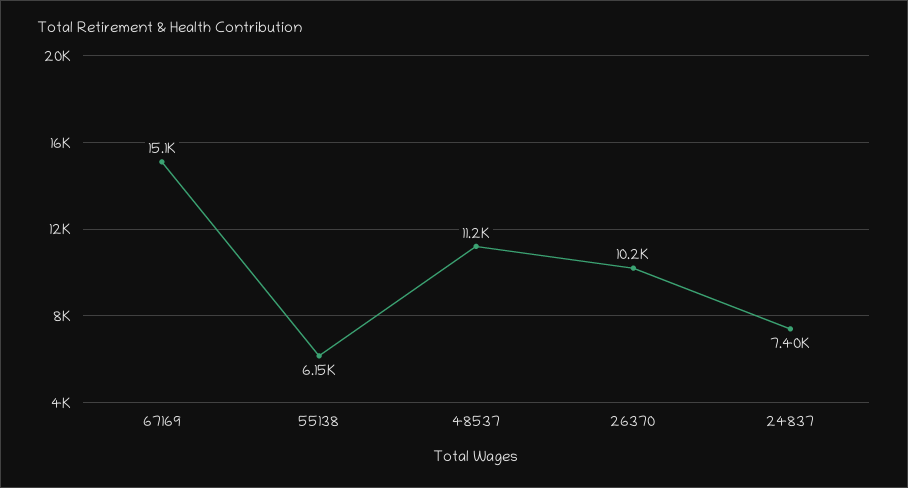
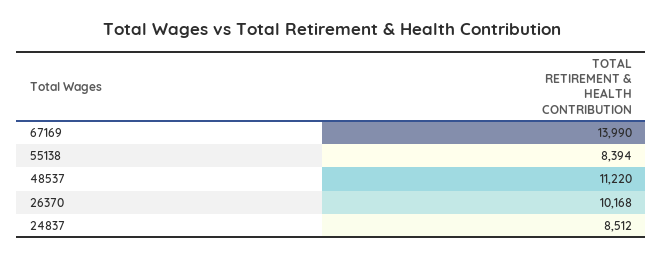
67169: 15100 -> 13990
55138: 6150 -> 8394
24837: 7400 -> 8512

